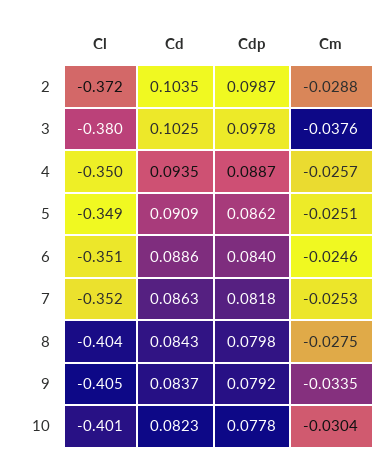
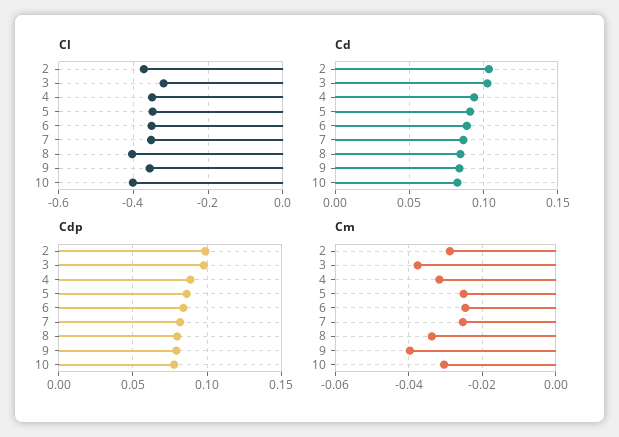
Cl, 3: -0.38 -> -0.32
Cm, 4: -0.0257 -> -0.032
Cm, 8: -0.0275 -> -0.034
Cl, 9: -0.405 -> -0.36
Cm, 9: -0.0335 -> -0.04

